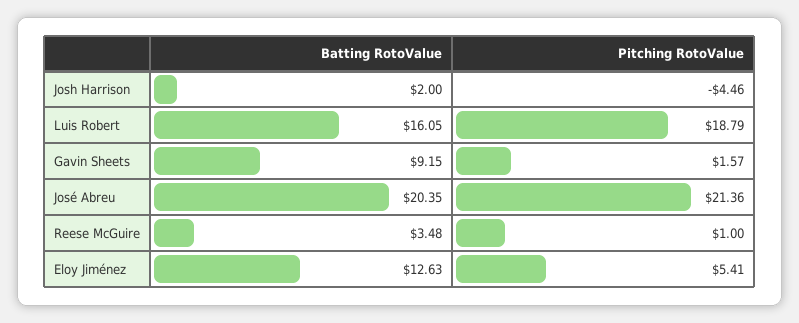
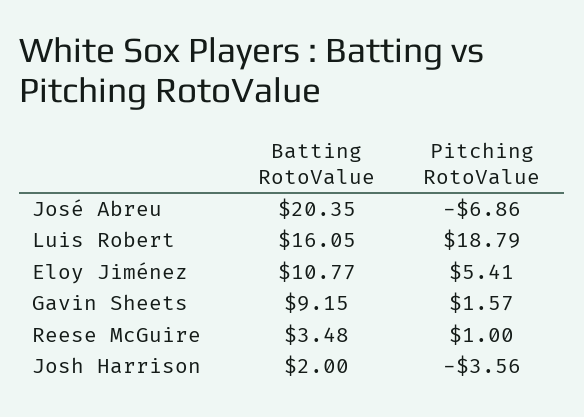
Pitching RotoValue, Josh Harrison: -4.46 -> -3.56
Pitching RotoValue, José Abreu: 21.36 -> -6.86
Batting RotoValue, Eloy Jiménez: 12.63 -> 10.77

